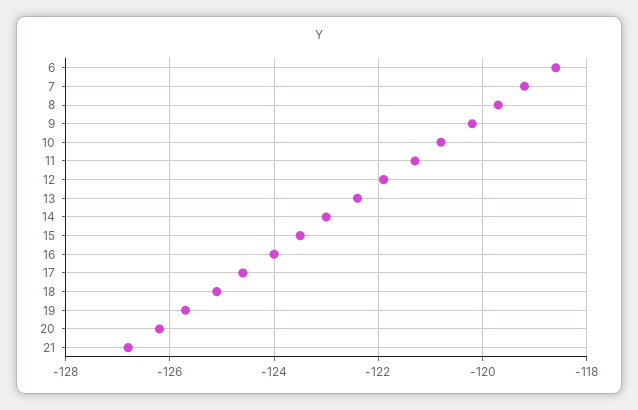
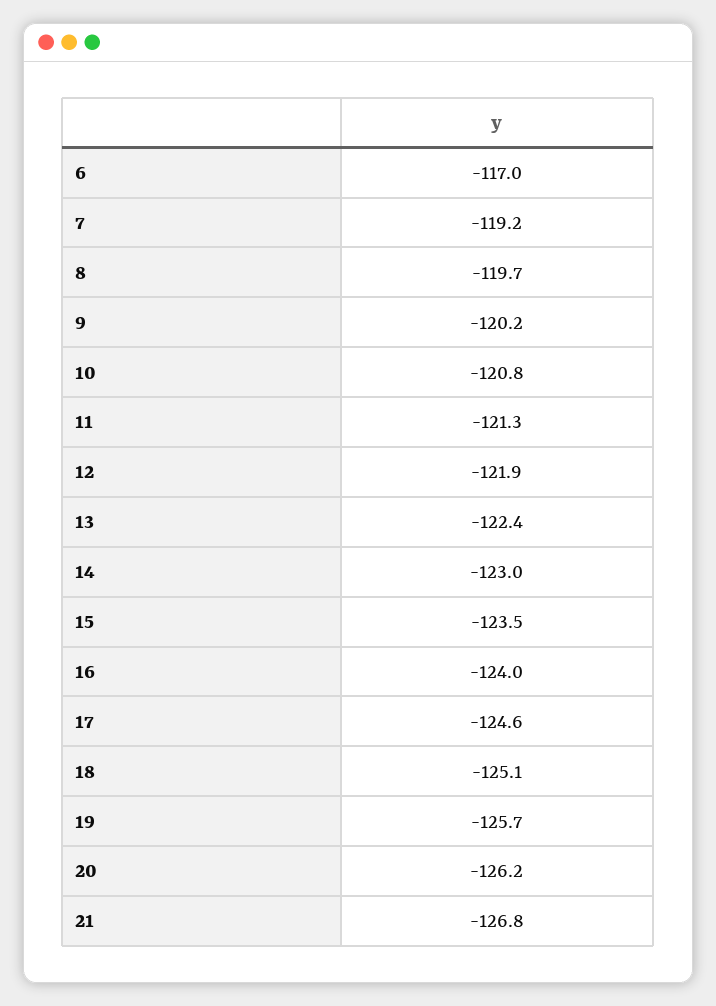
6: -118.5 -> -117

